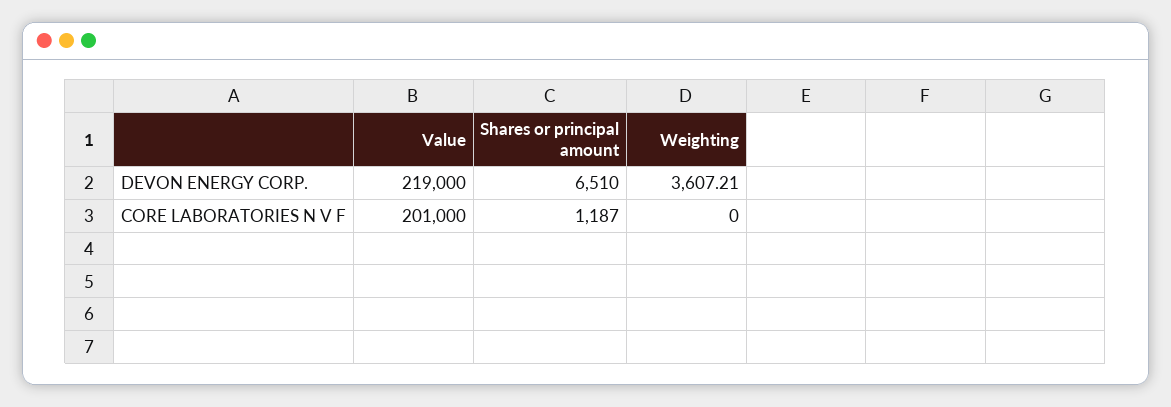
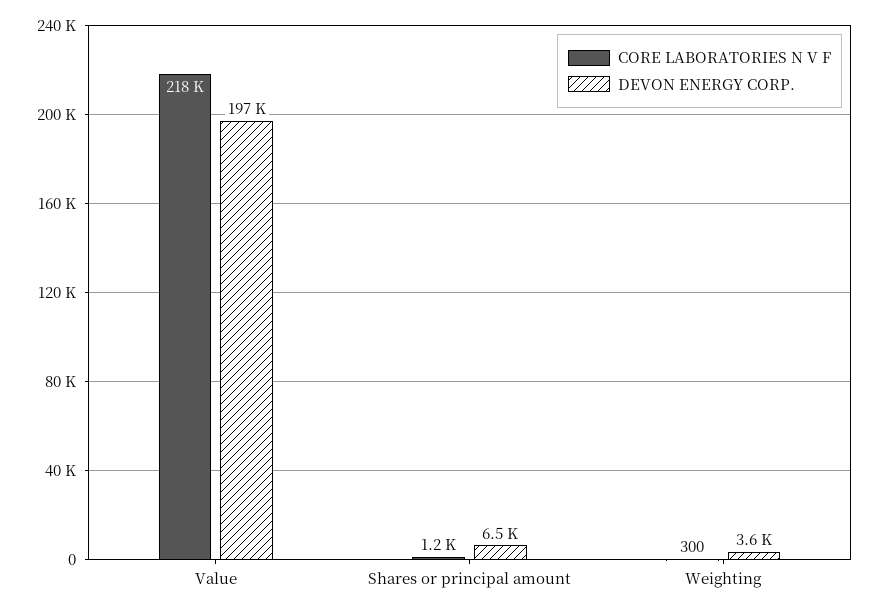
DEVON ENERGY CORP., Value: 219000 -> 197000
CORE LABORATORIES N V F, Value: 201000 -> 218000
CORE LABORATORIES N V F, Weighting: 0 -> 300

